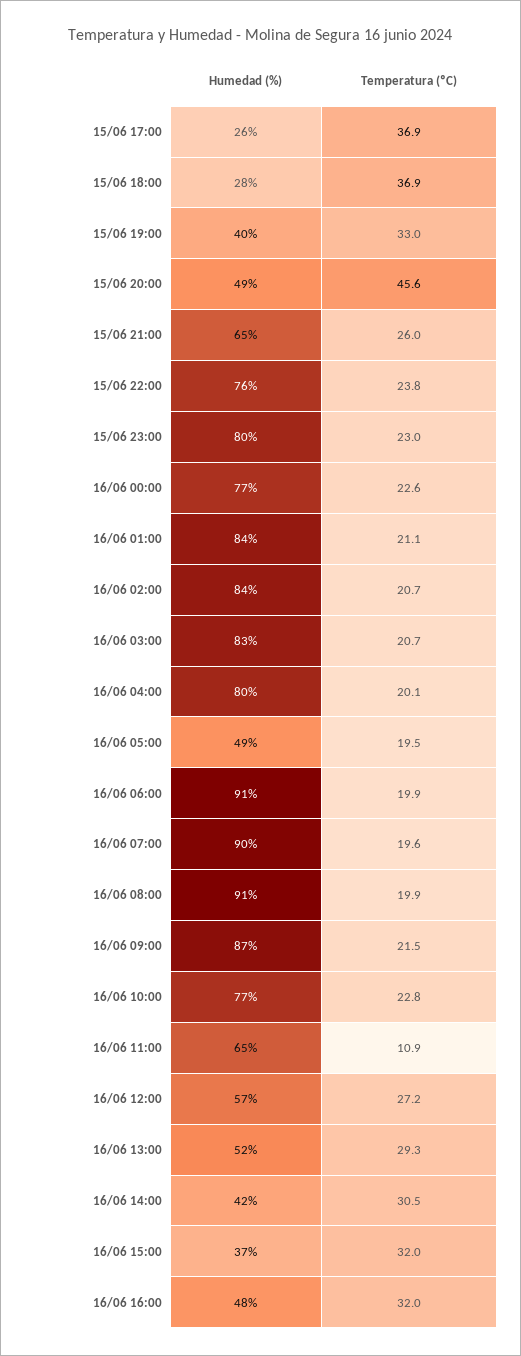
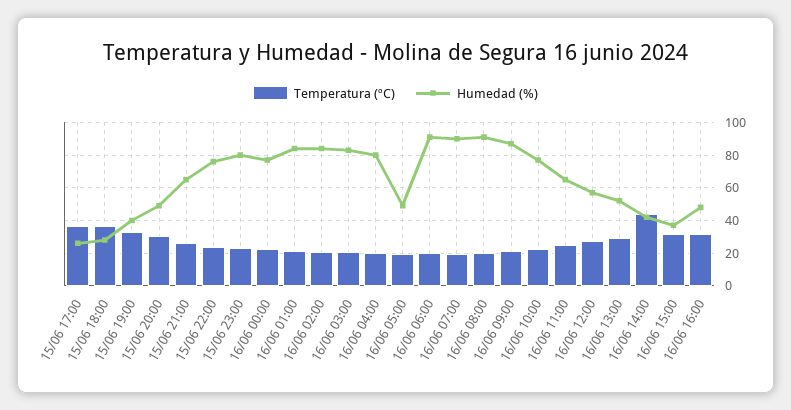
Temperatura (ºC), 15/06 20:00: 45.6 -> 30
Temperatura (ºC), 16/06 11:00: 10.9 -> 25
Temperatura (ºC), 16/06 14:00: 30.5 -> 45

